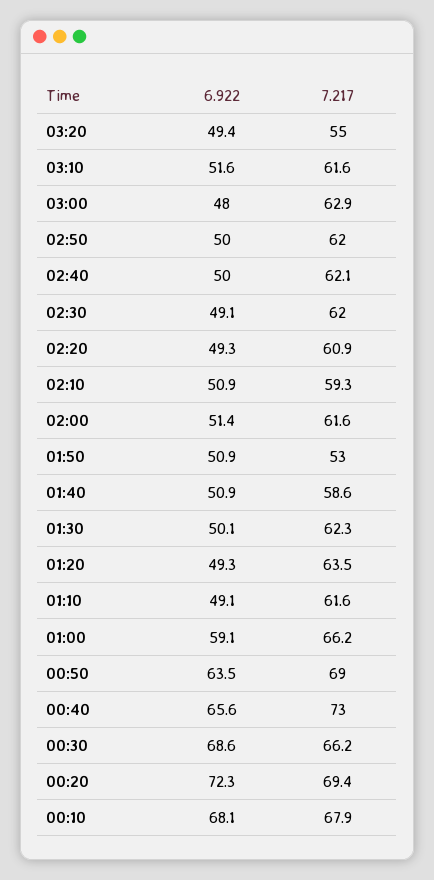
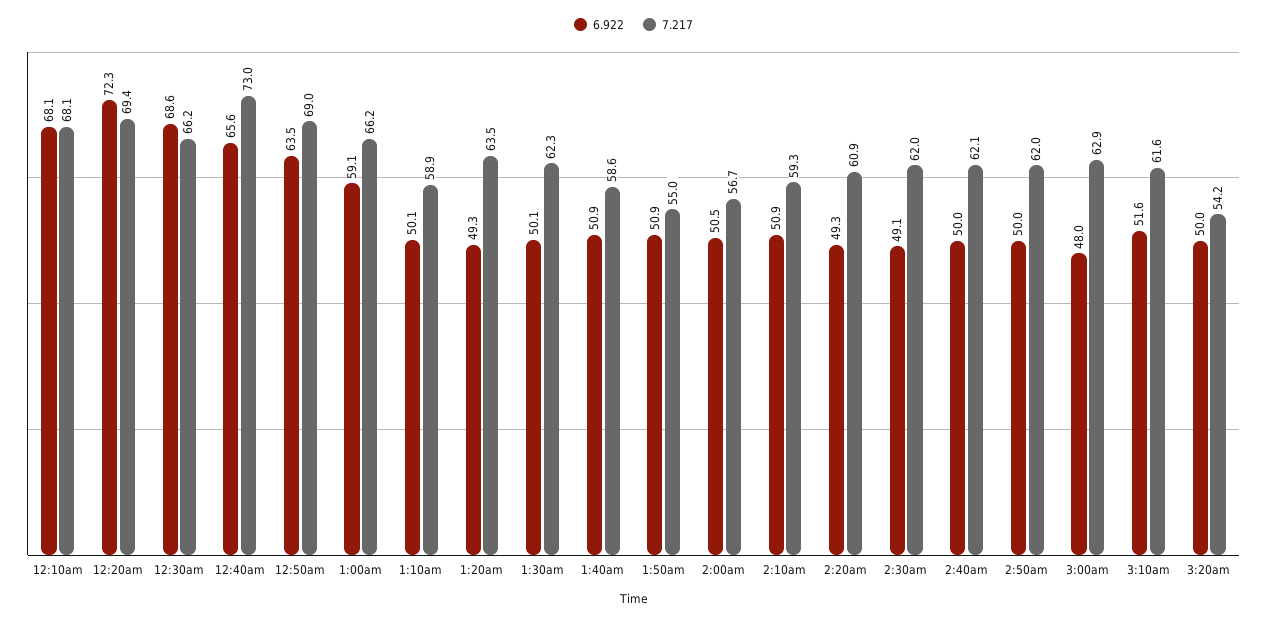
6.922, 03:20: 49.4 -> 50
7.217, 03:20: 55 -> 54.2
6.922, 02:00: 51.4 -> 50.5
7.217, 02:00: 61.6 -> 56.7
7.217, 01:50: 53 -> 55
6.922, 01:10: 49.1 -> 50.1
7.217, 01:10: 61.6 -> 58.9
7.217, 00:10: 67.9 -> 68.1

